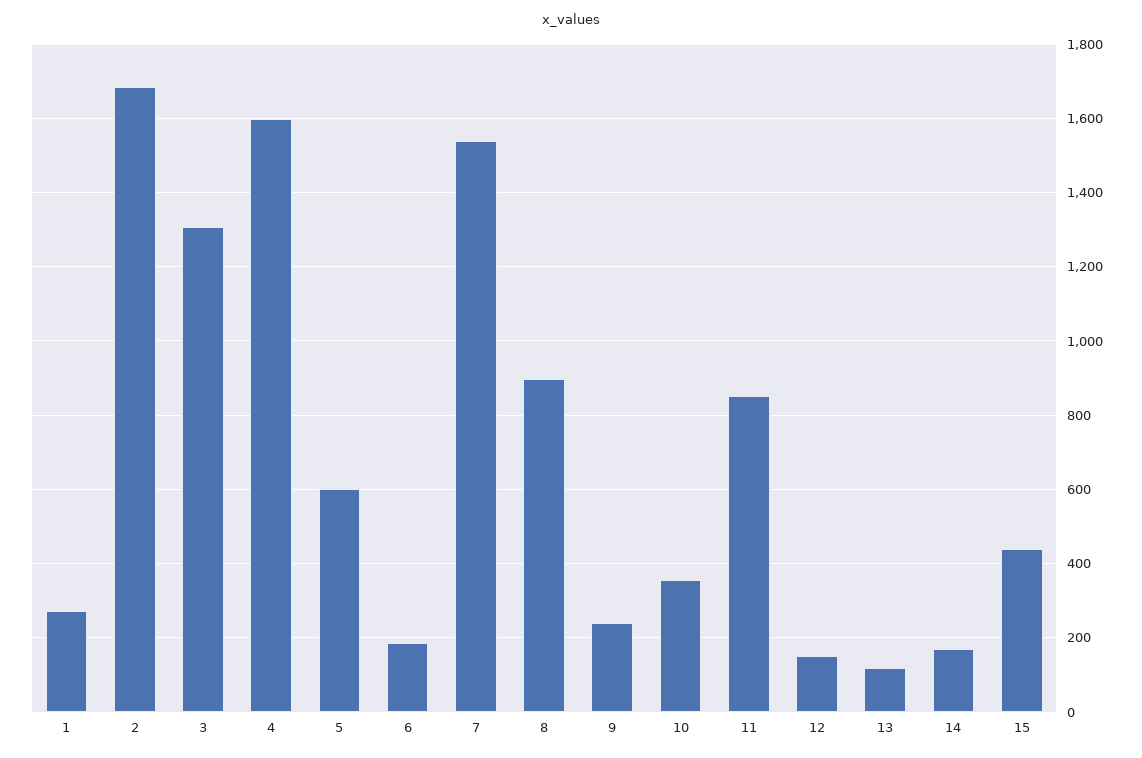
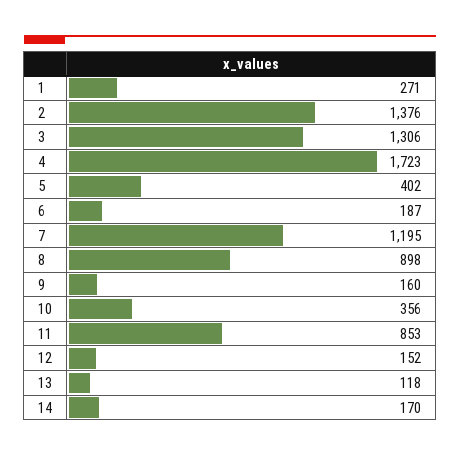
2: 1680 -> 1376
4: 1600 -> 1723
5: 600 -> 402
7: 1540 -> 1195
9: 240 -> 160
15: 440 -> none

